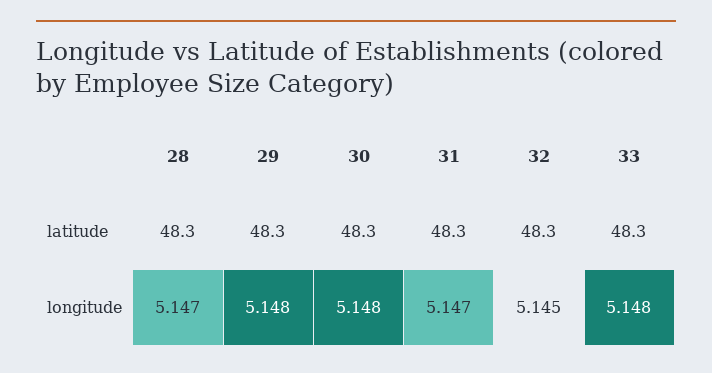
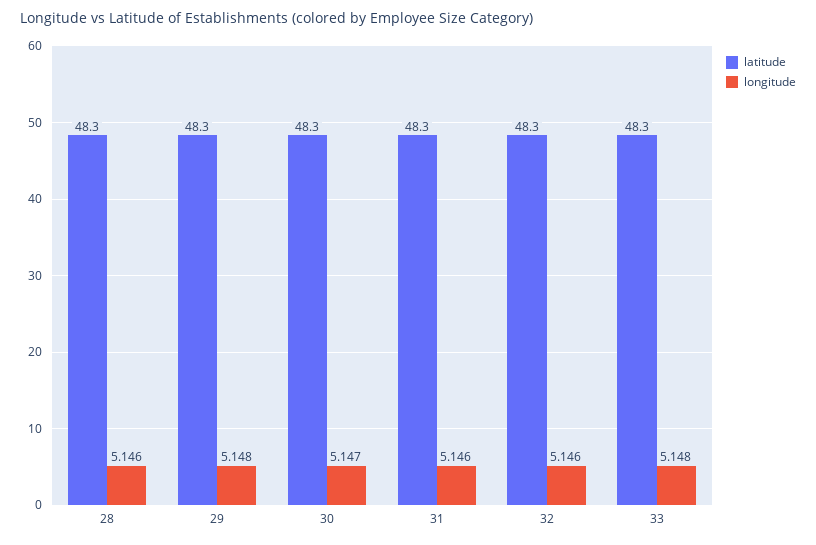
longitude, 28: 5.147 -> 5.146
longitude, 30: 5.148 -> 5.147
longitude, 31: 5.147 -> 5.146
longitude, 32: 5.145 -> 5.146

